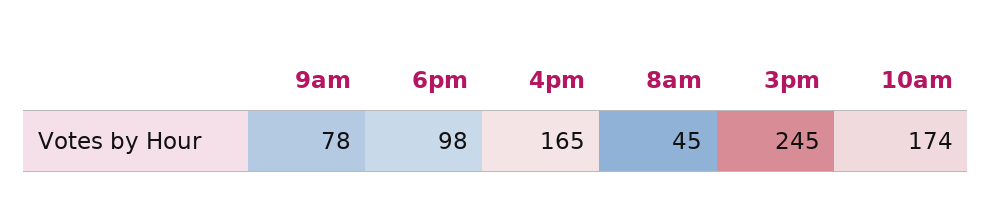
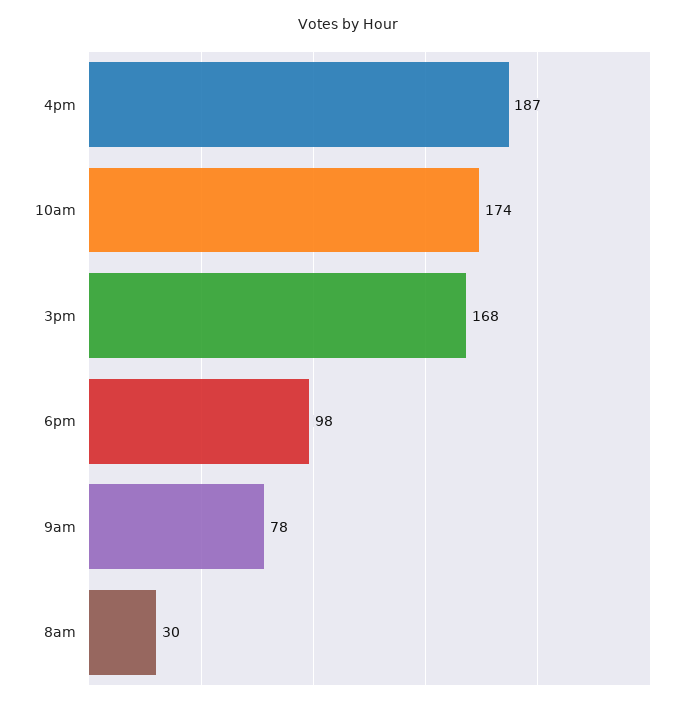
4pm: 165 -> 187
8am: 45 -> 30
3pm: 245 -> 168

